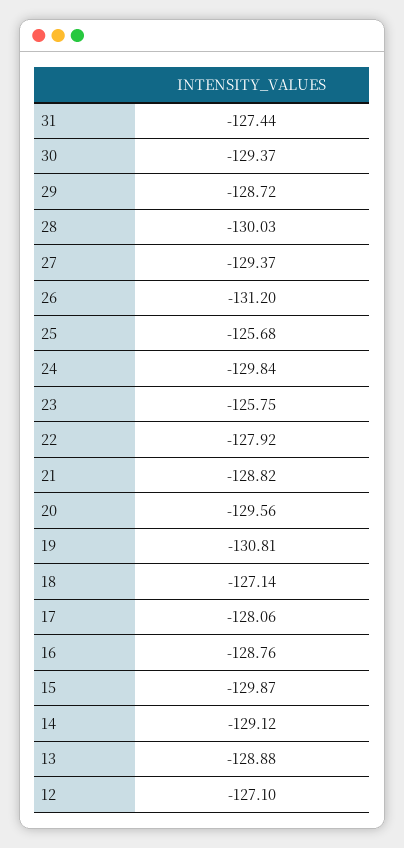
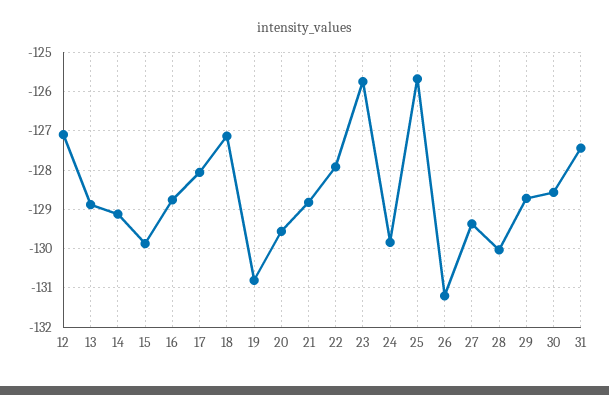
30: -129.37 -> -128.6

